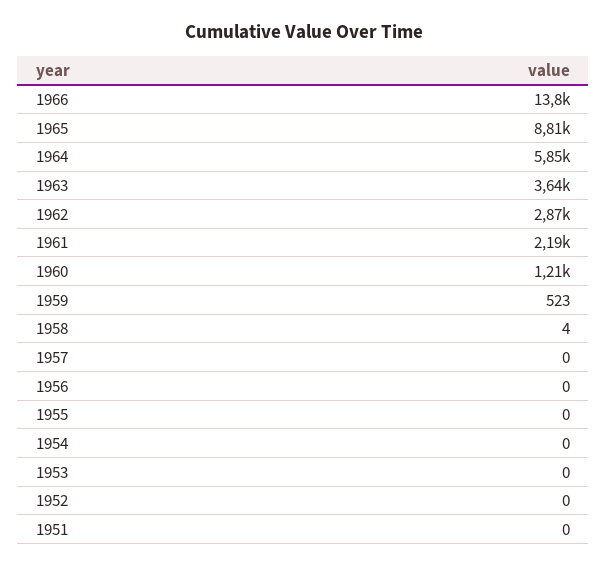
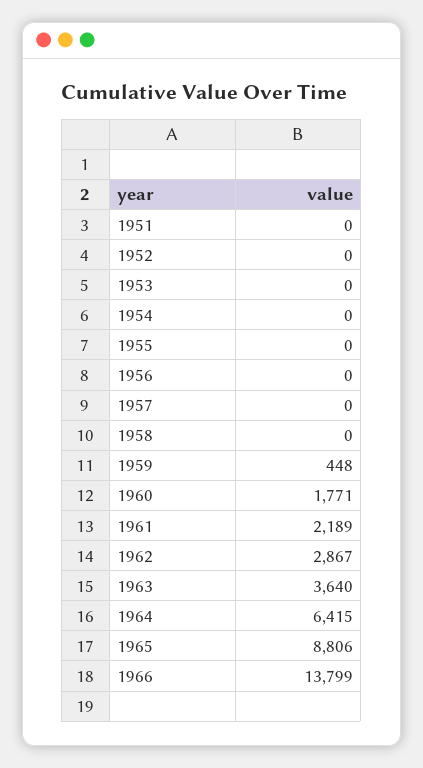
1964: 5850 -> 6415
1960: 1210 -> 1771
1959: 523 -> 448
1958: 4 -> 0

